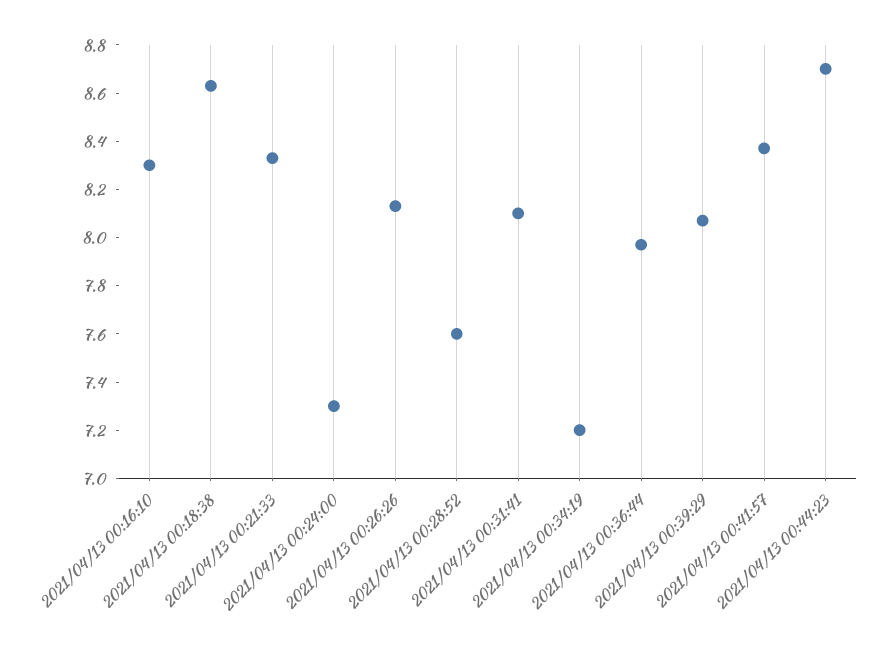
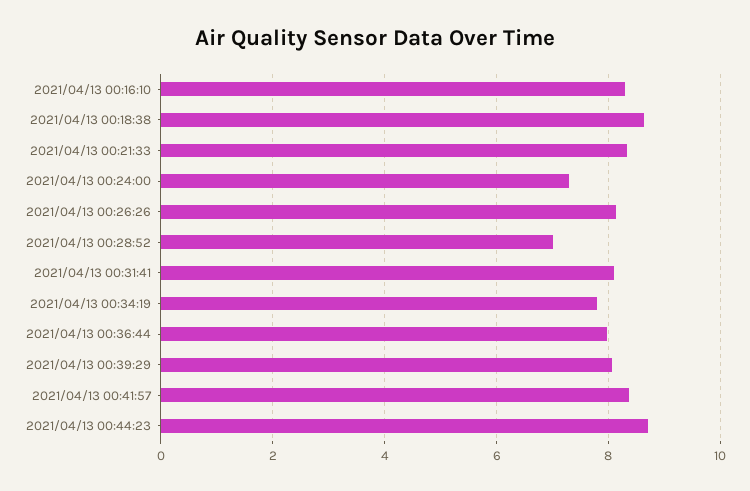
2021/04/13 00:28:52: 7.6 -> 7
2021/04/13 00:34:19: 7.2 -> 7.8

